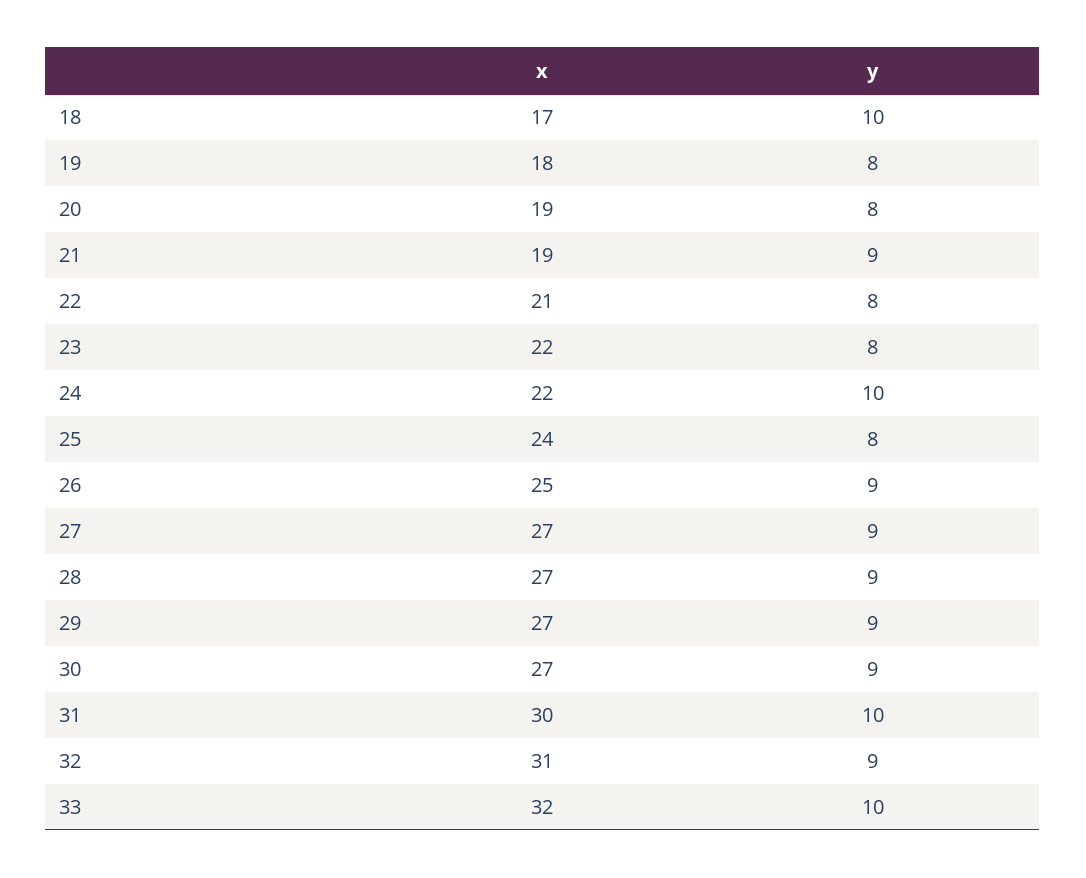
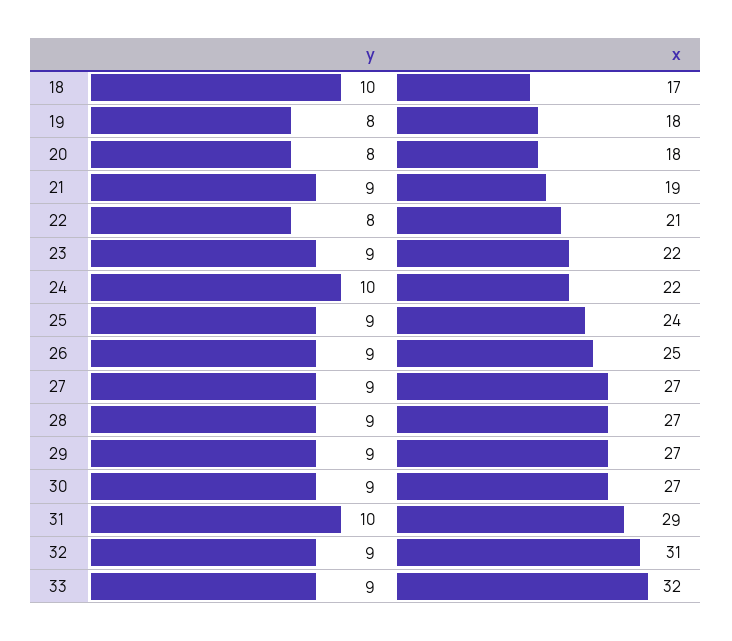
x, 20: 19 -> 18
y, 23: 8 -> 9
y, 25: 8 -> 9
x, 31: 30 -> 29
y, 33: 10 -> 9

